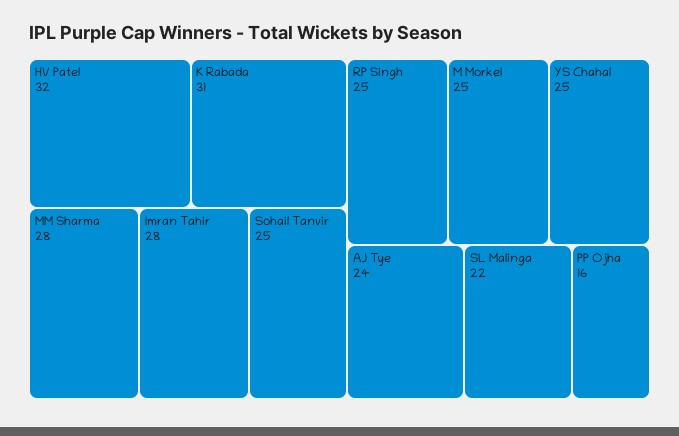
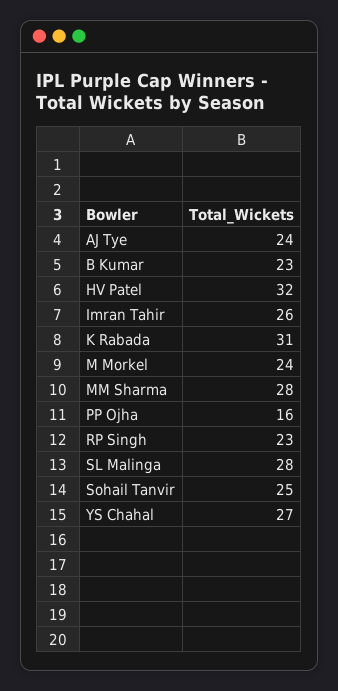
Imran Tahir: 28 -> 26
RP Singh: 25 -> 23
M Morkel: 25 -> 24
YS Chahal: 25 -> 27
SL Malinga: 22 -> 28
B Kumar: none -> 23

